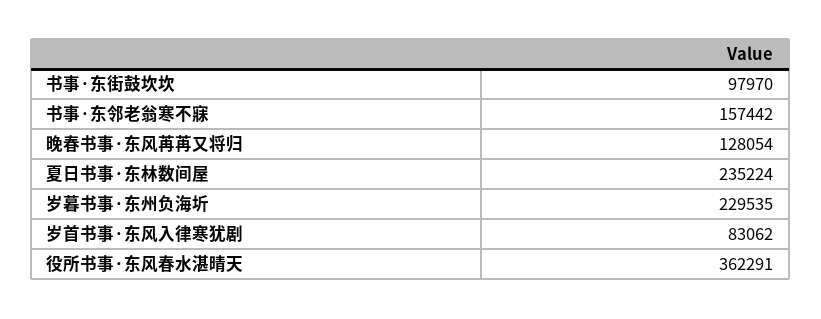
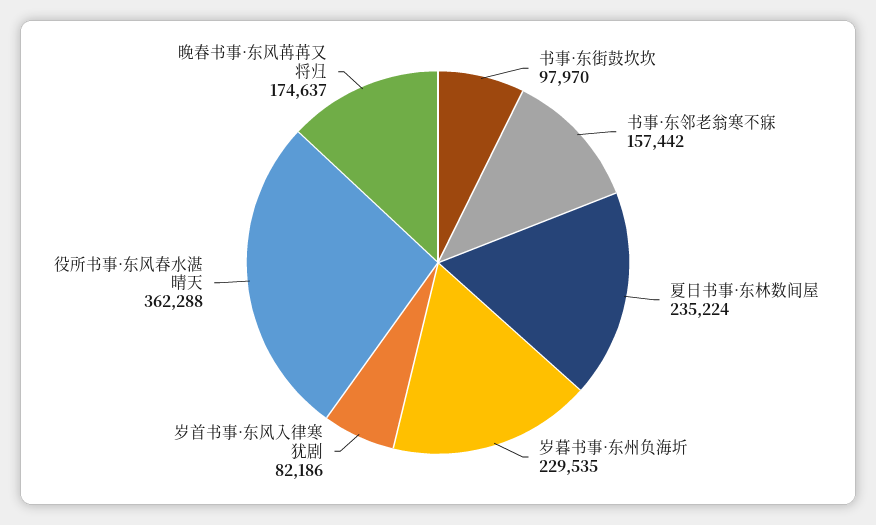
晚春书事·东风苒苒又将归: 128054 -> 174637
岁首书事·东风入律寒犹剧: 83062 -> 82186
役所书事·东风春水湛晴天: 362291 -> 362288

